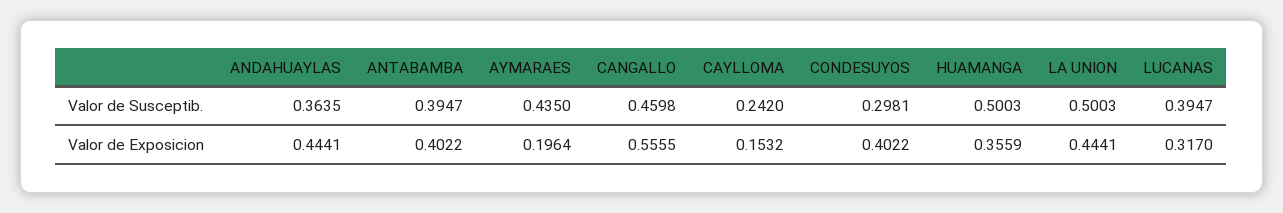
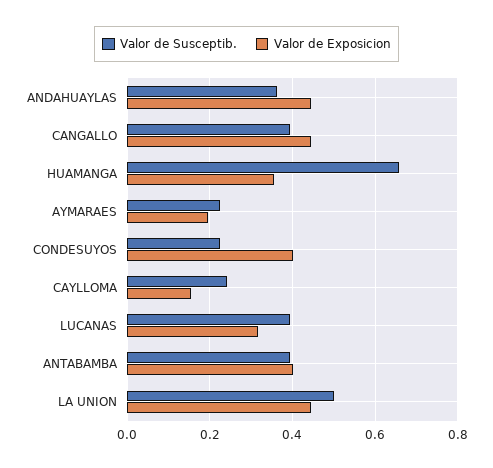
Valor de Susceptib., AYMARAES: 0.435 -> 0.22
Valor de Susceptib., CANGALLO: 0.4598 -> 0.4
Valor de Susceptib., CONDESUYOS: 0.2981 -> 0.22
Valor de Susceptib., HUAMANGA: 0.5003 -> 0.66
Valor de Exposicion, CANGALLO: 0.5555 -> 0.44

